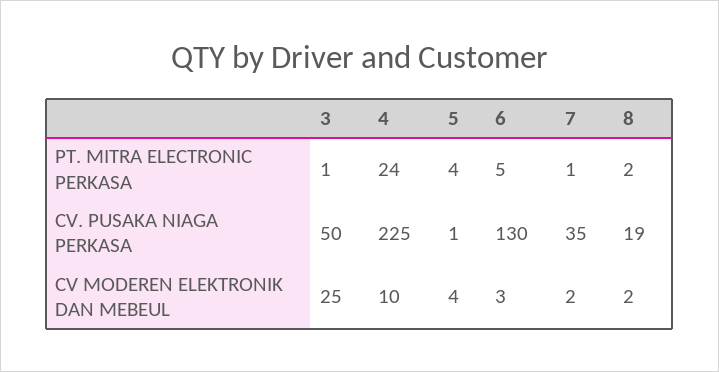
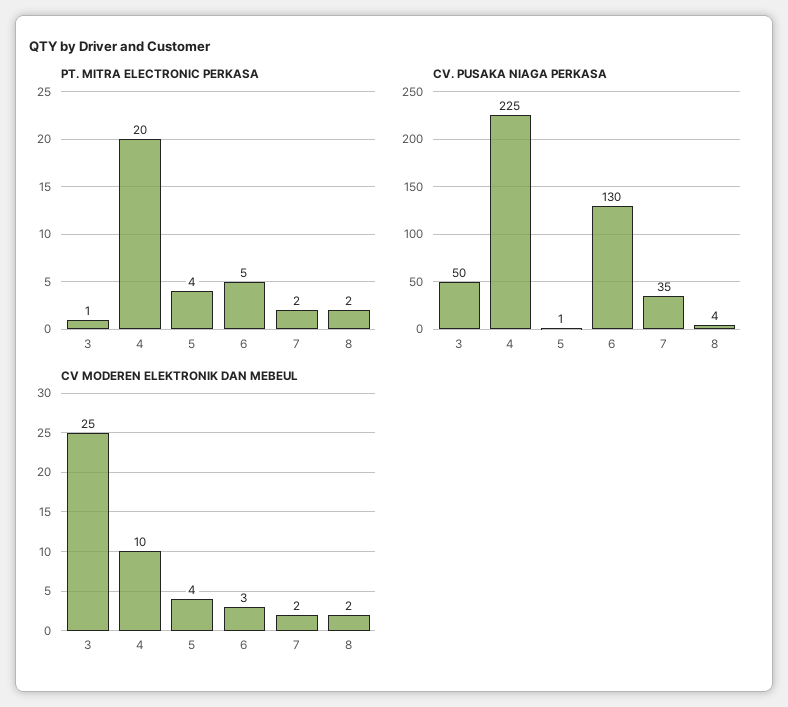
PT. MITRA ELECTRONIC PERKASA, 4: 24 -> 20
PT. MITRA ELECTRONIC PERKASA, 7: 1 -> 2
CV. PUSAKA NIAGA PERKASA, 8: 19 -> 4

